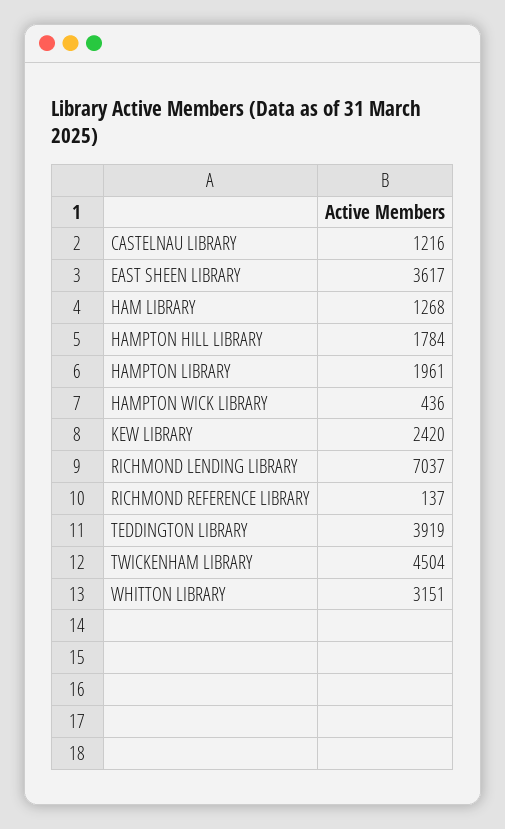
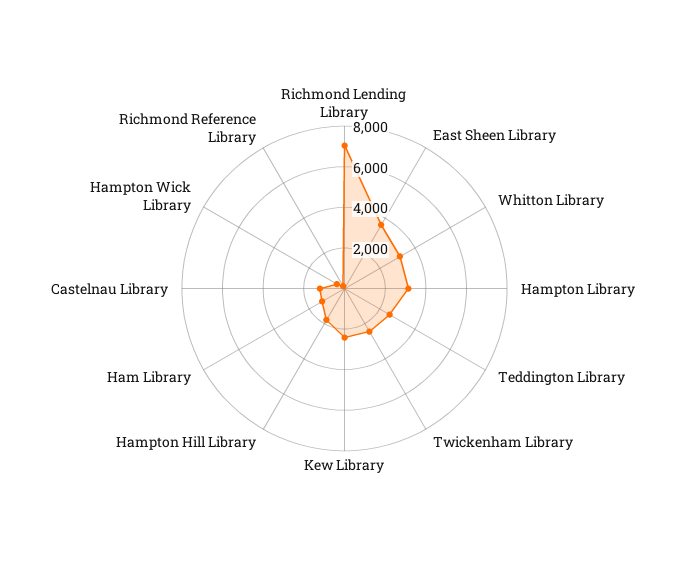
HAMPTON LIBRARY: 1961 -> 3000
TEDDINGTON LIBRARY: 3919 -> 2500
TWICKENHAM LIBRARY: 4504 -> 2500

